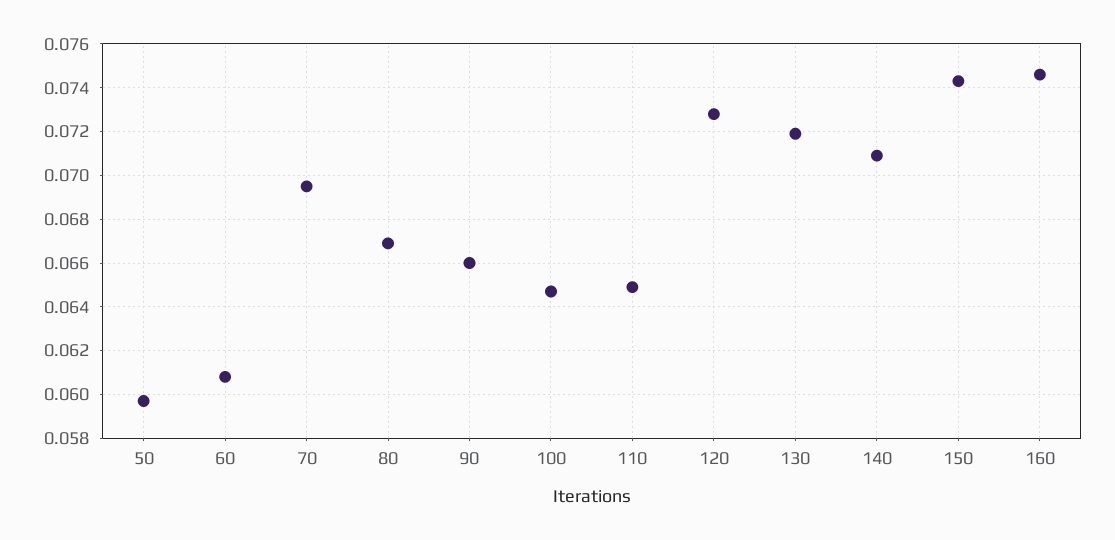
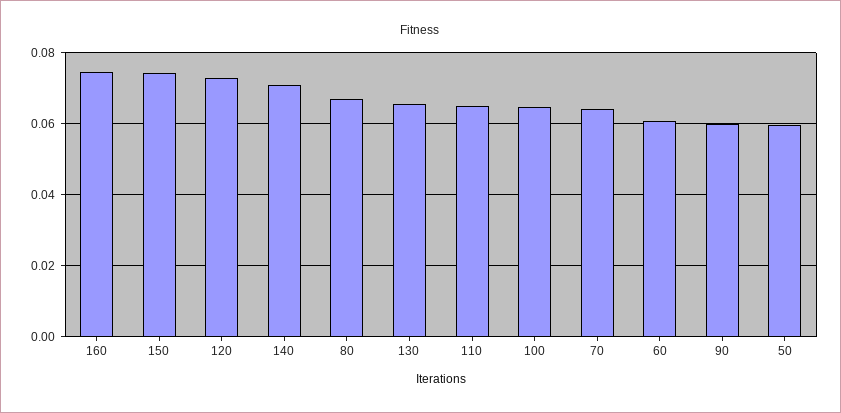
70: 0.0695 -> 0.064
90: 0.066 -> 0.06
130: 0.072 -> 0.066

